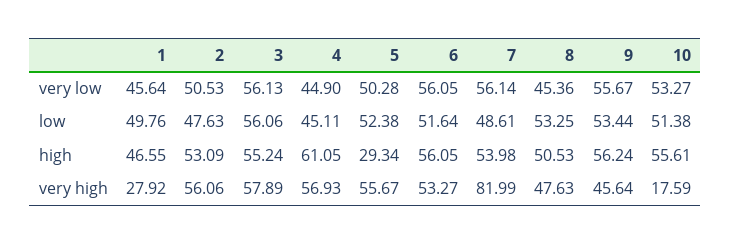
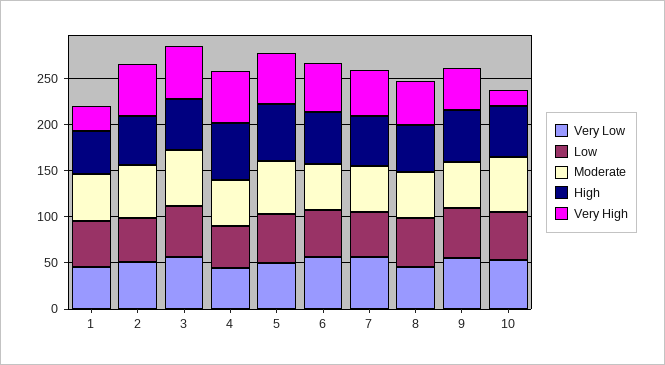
high, 5: 29.34 -> 60
very high, 7: 81.99 -> 50
Moderate, 1: none -> 50
Moderate, 2: none -> 60
Moderate, 3: none -> 60
Moderate, 4: none -> 50
Moderate, 5: none -> 60
Moderate, 6: none -> 50
Moderate, 7: none -> 50
Moderate, 8: none -> 50
Moderate, 9: none -> 50
Moderate, 10: none -> 60

